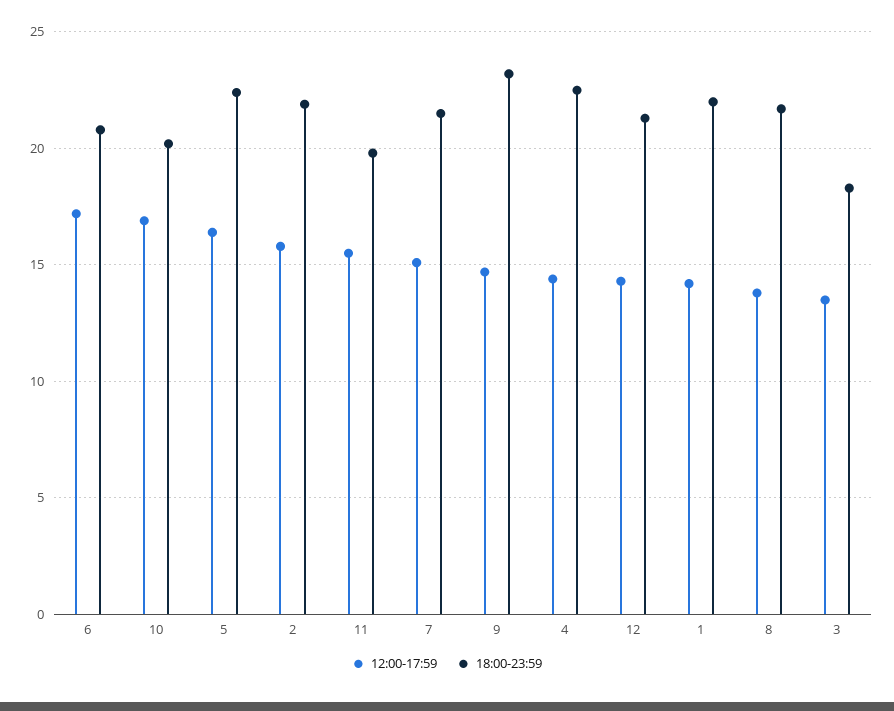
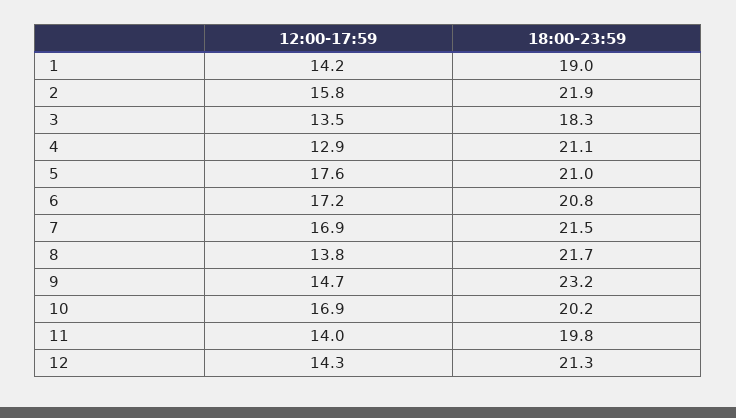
12:00-17:59, 5: 16.5 -> 17.6
18:00-23:59, 5: 22.5 -> 21
12:00-17:59, 11: 15.5 -> 14
12:00-17:59, 7: 15 -> 16.9
12:00-17:59, 4: 14.5 -> 12.9
18:00-23:59, 4: 22.5 -> 21.1
18:00-23:59, 1: 22 -> 19

